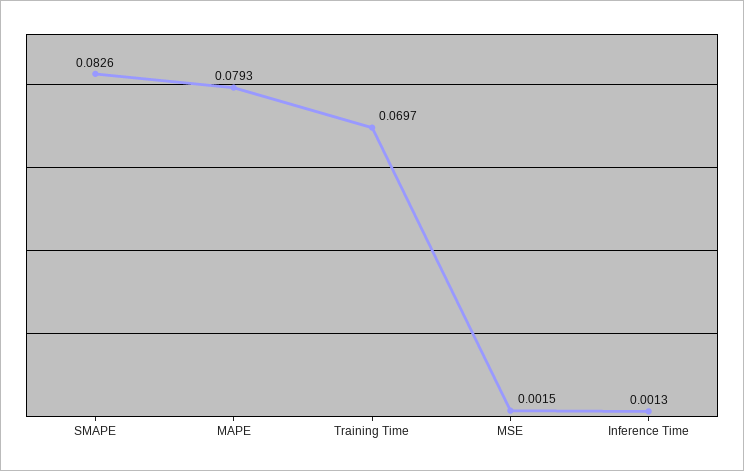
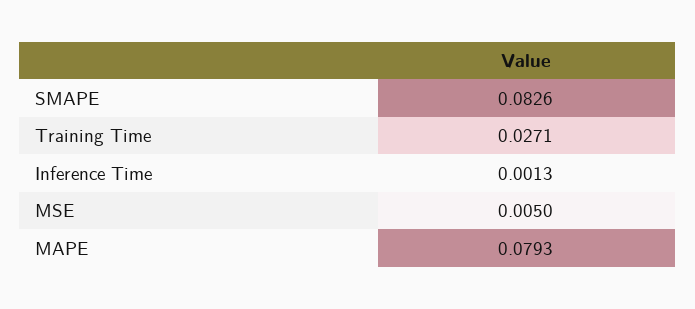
Training Time: 0.0697 -> 0.0271
MSE: 0.0015 -> 0.005

